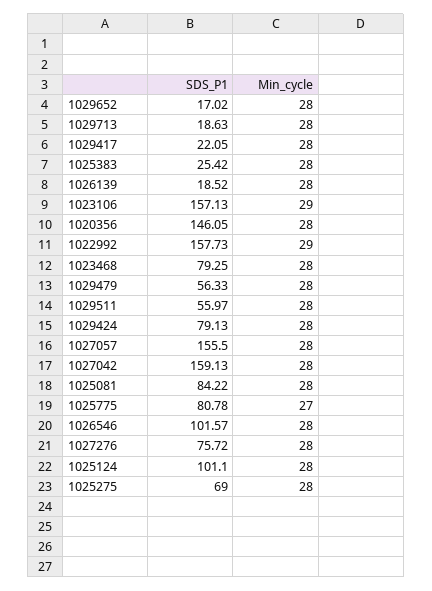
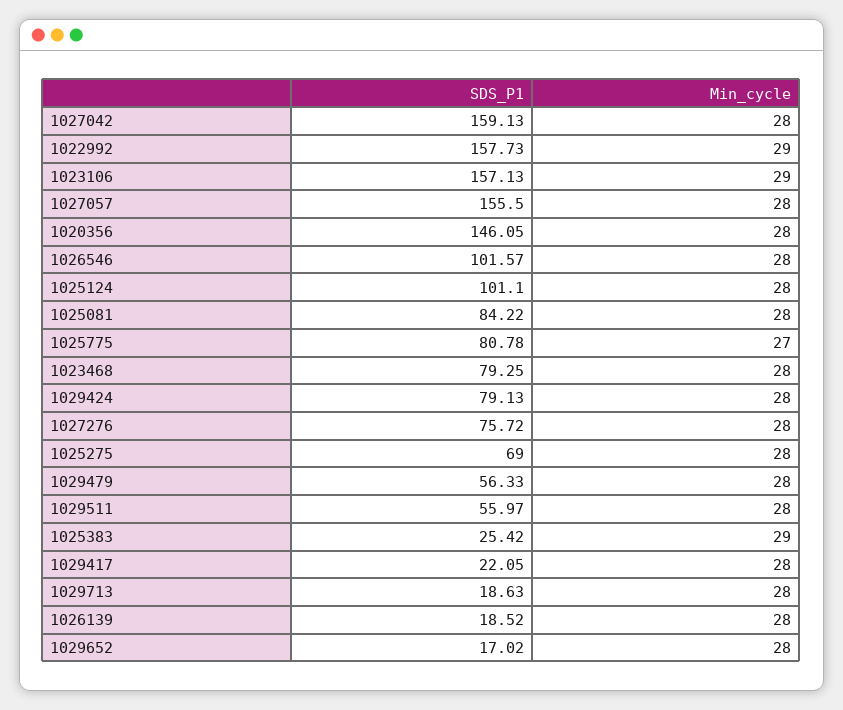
Min_cycle, 1025383: 28 -> 29

